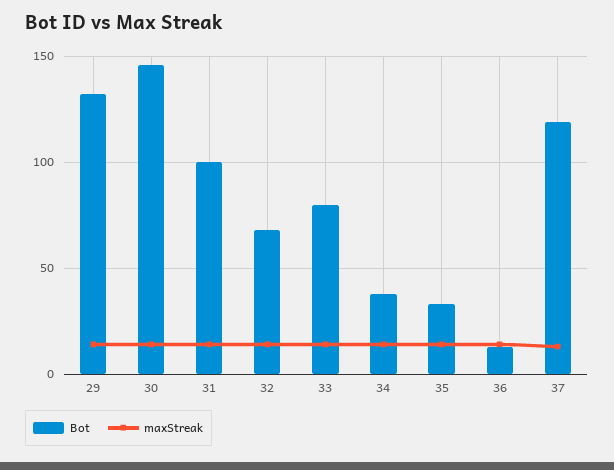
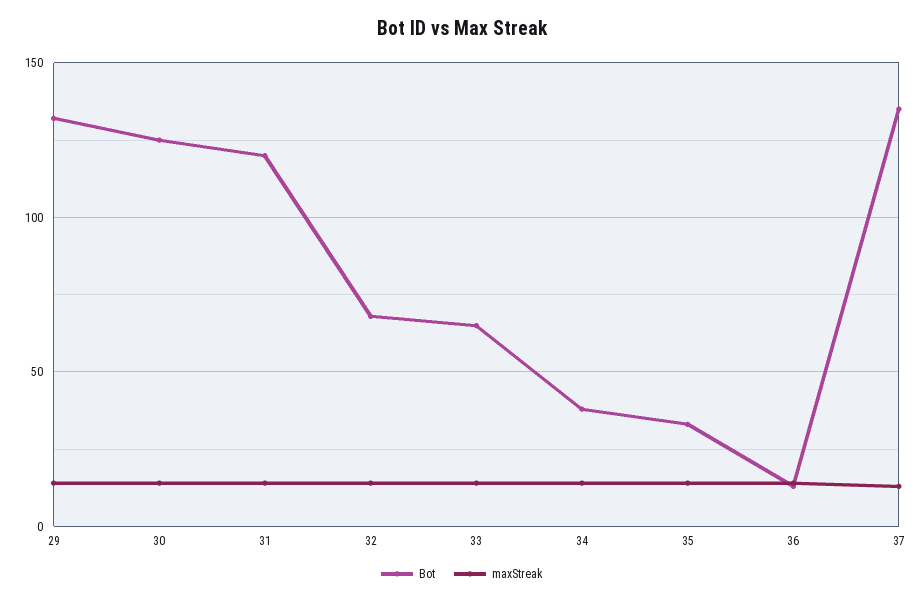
Bot, 30: 145 -> 125
Bot, 31: 100 -> 120
Bot, 33: 80 -> 65
Bot, 37: 120 -> 135

